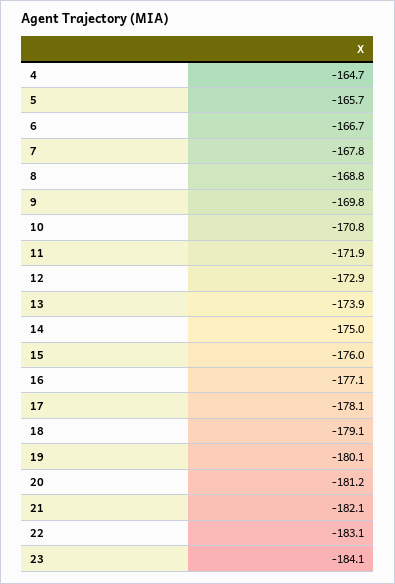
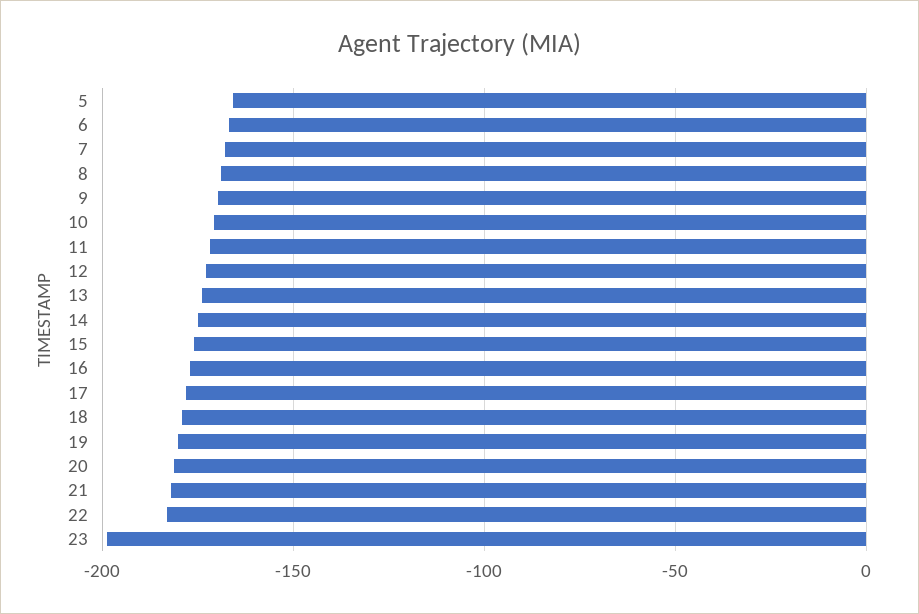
4: -164.7 -> none
23: -184.1 -> -200

